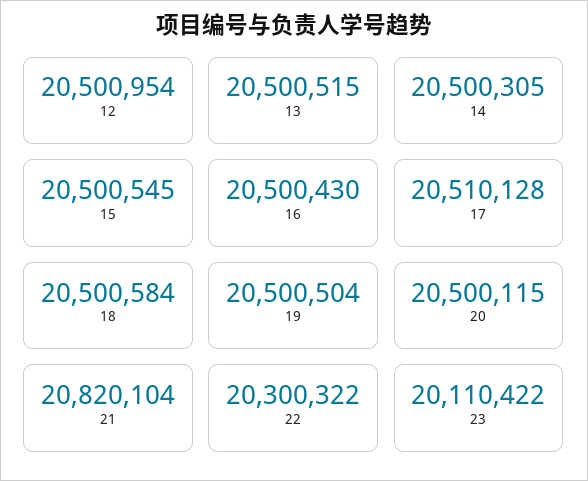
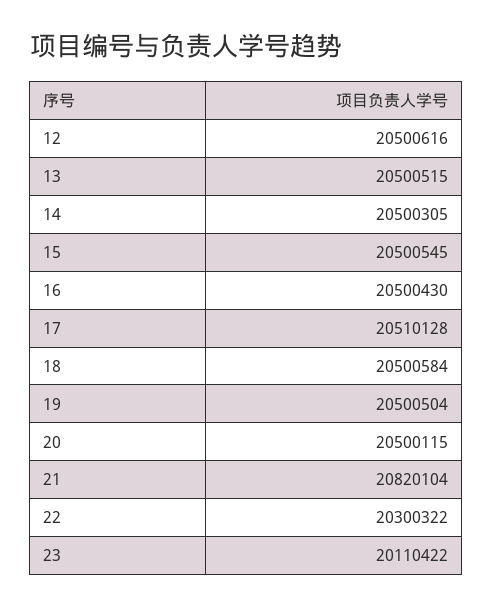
12: 20500954 -> 20500616

